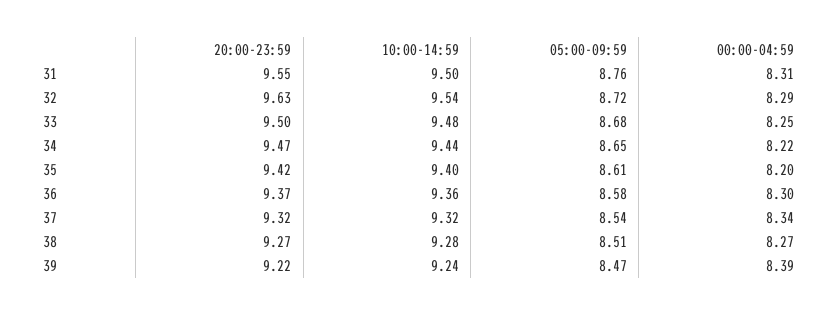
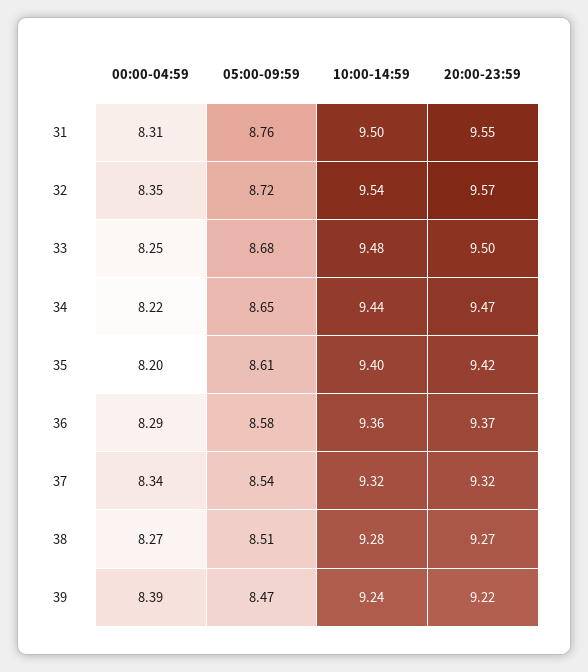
20:00-23:59, 32: 9.63 -> 9.57
00:00-04:59, 32: 8.29 -> 8.35
00:00-04:59, 36: 8.3 -> 8.29

